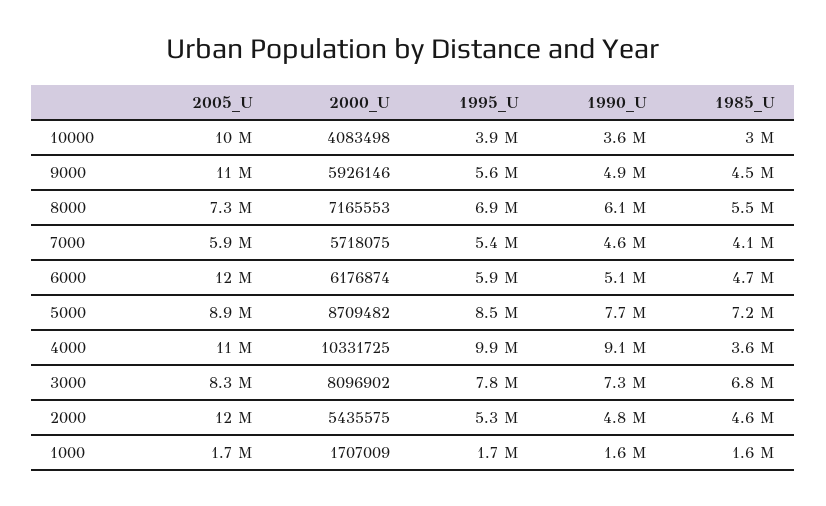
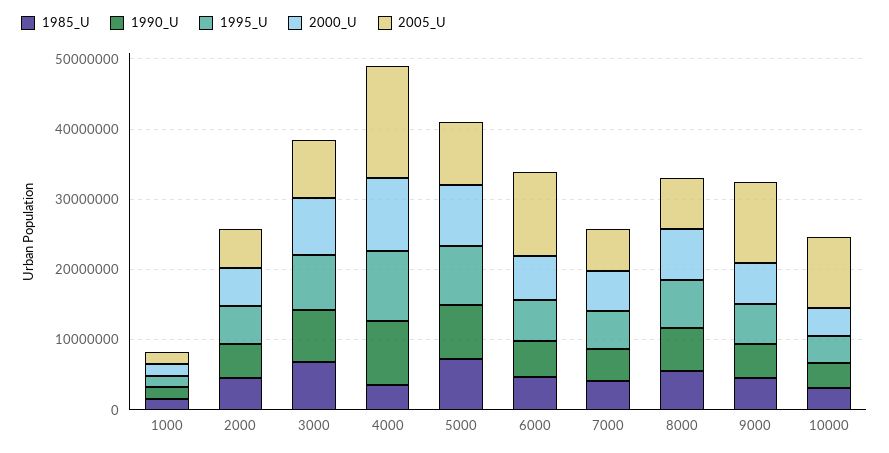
2005_U, 4000: 11000000 -> 16000000
2005_U, 2000: 12000000 -> 6000000

